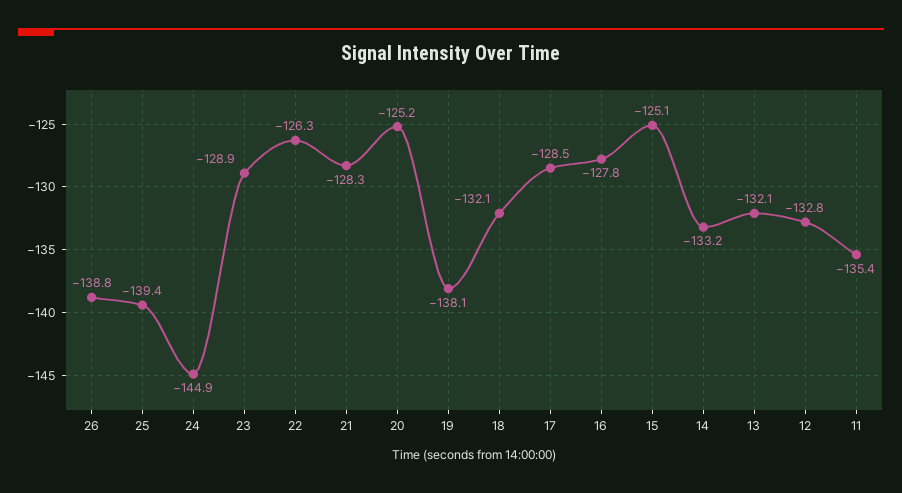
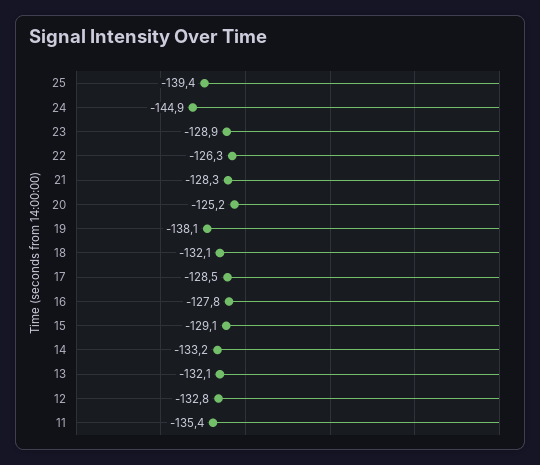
26: -138.8 -> none
15: -125.1 -> -129.1

